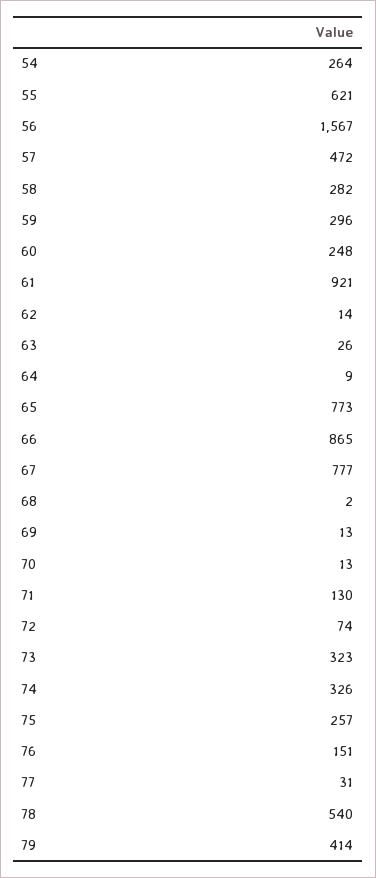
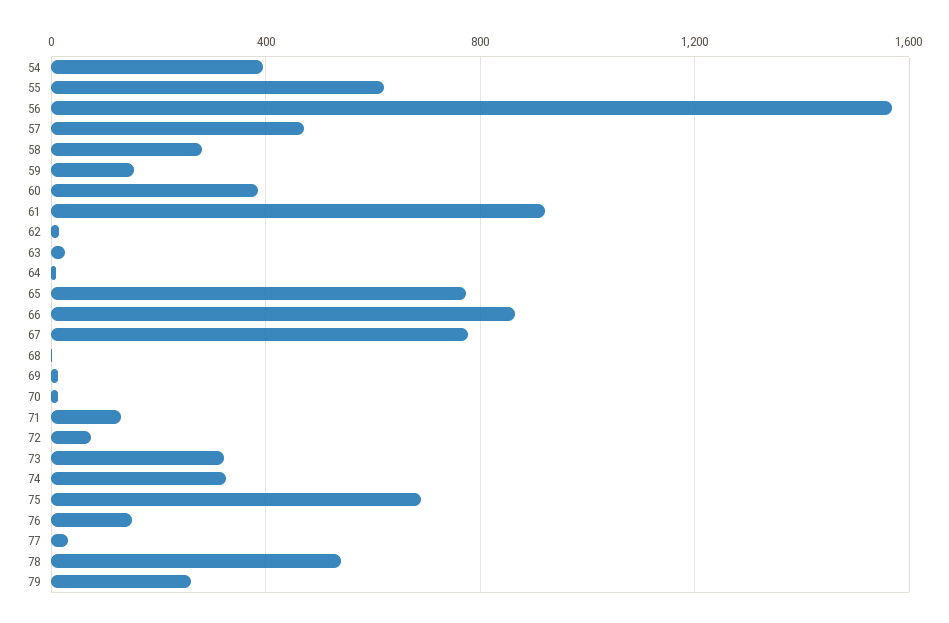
54: 264 -> 400
59: 296 -> 150
60: 248 -> 400
75: 257 -> 700
79: 414 -> 250

